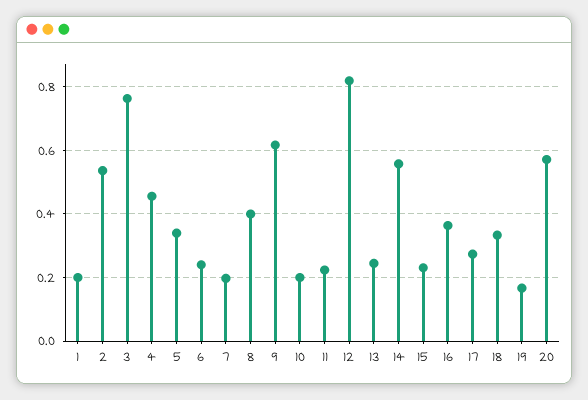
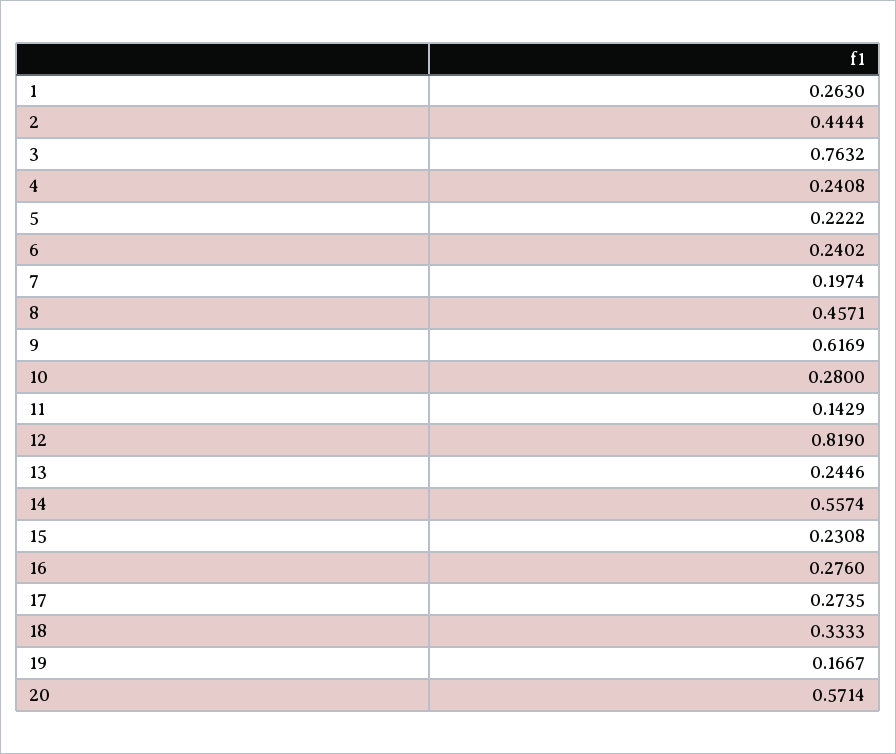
1: 0.2 -> 0.263
2: 0.54 -> 0.4444
4: 0.46 -> 0.2408
5: 0.34 -> 0.2222
8: 0.4 -> 0.4571
10: 0.2 -> 0.28
11: 0.22 -> 0.1429
16: 0.36 -> 0.276

